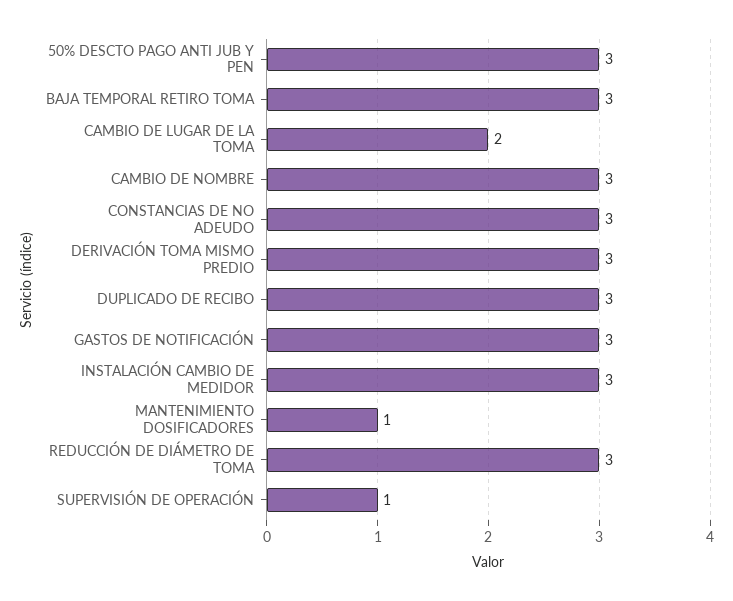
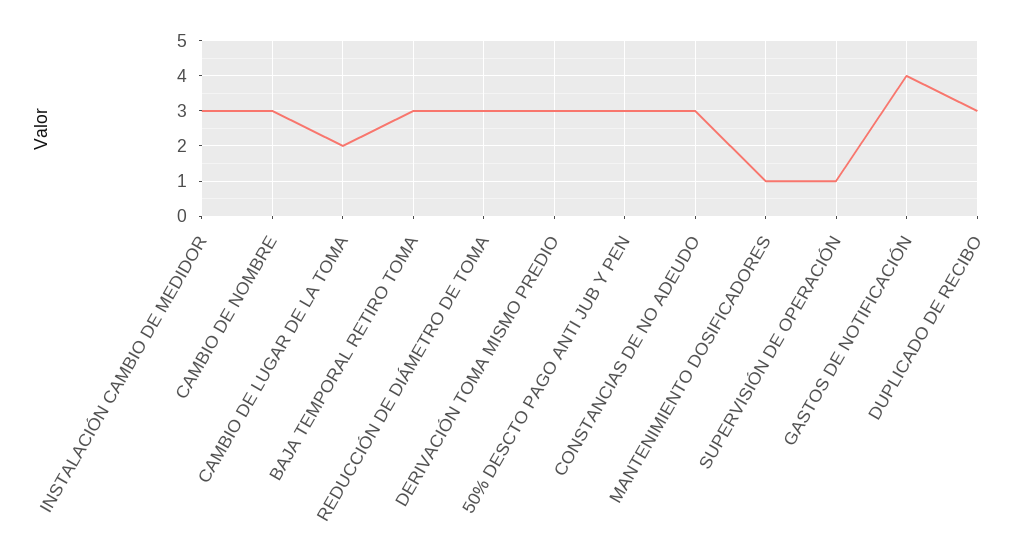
GASTOS DE NOTIFICACIÓN: 3 -> 4

